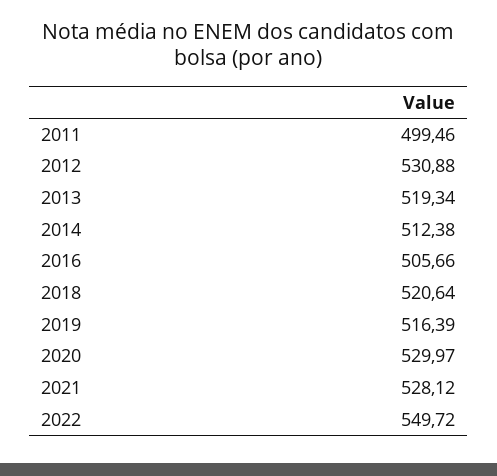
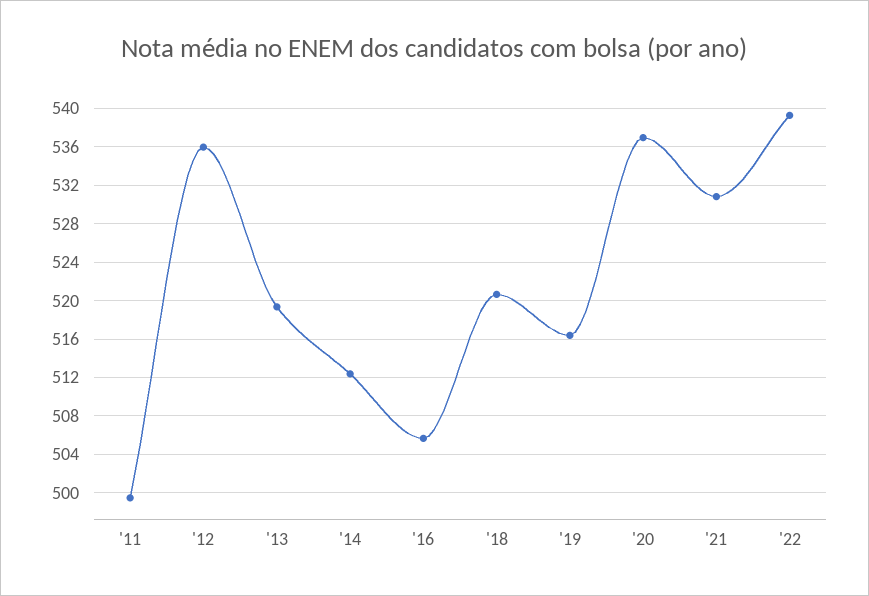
2012: 530.88 -> 536
2020: 529.97 -> 537
2021: 528.12 -> 531
2022: 549.72 -> 539

